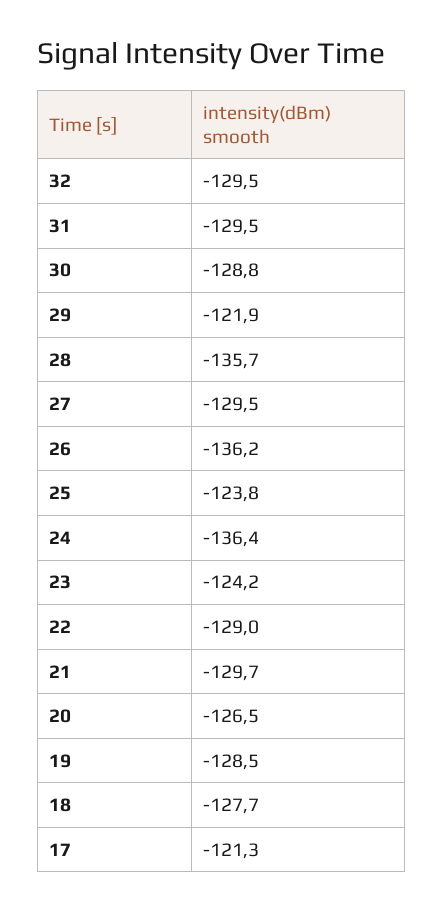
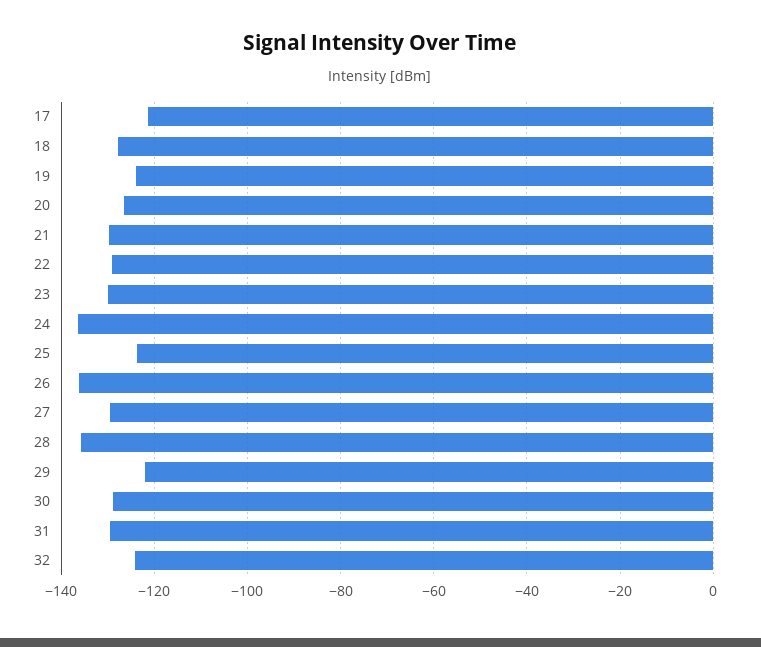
32: -129.5 -> -124
23: -124.2 -> -130
19: -128.5 -> -124

